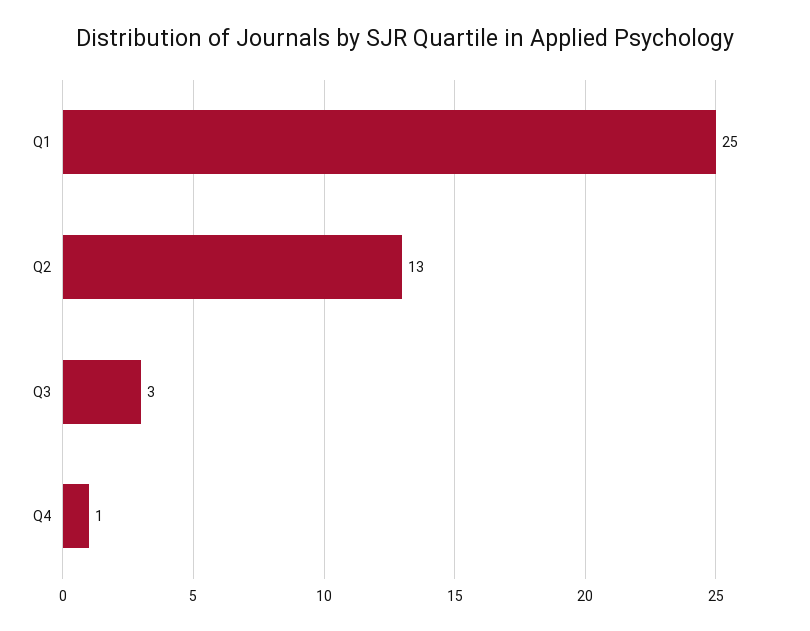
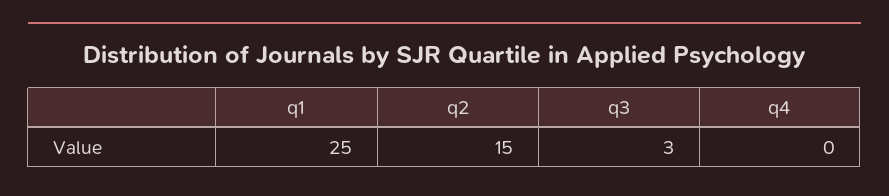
Q2: 13 -> 15
Q4: 1 -> 0

